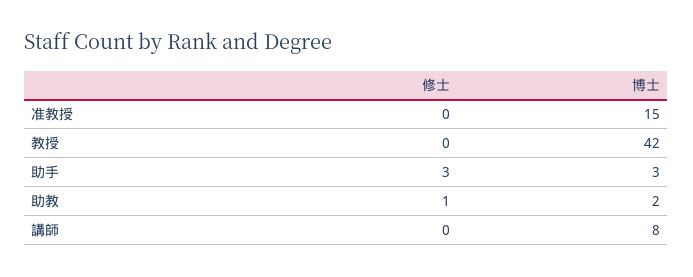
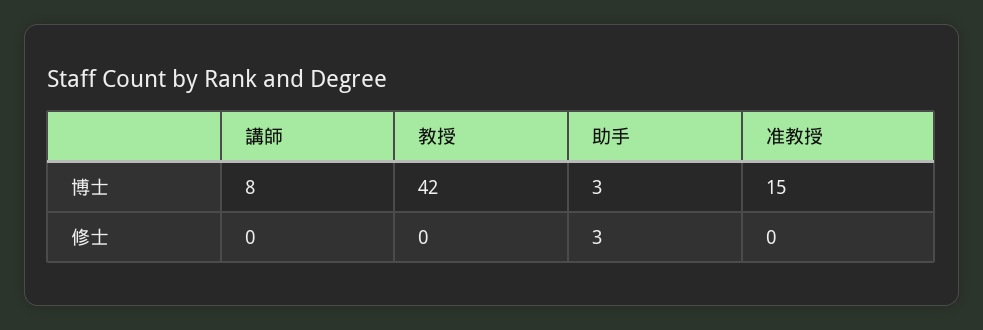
修士, 助教: 1 -> none
博士, 助教: 2 -> none

